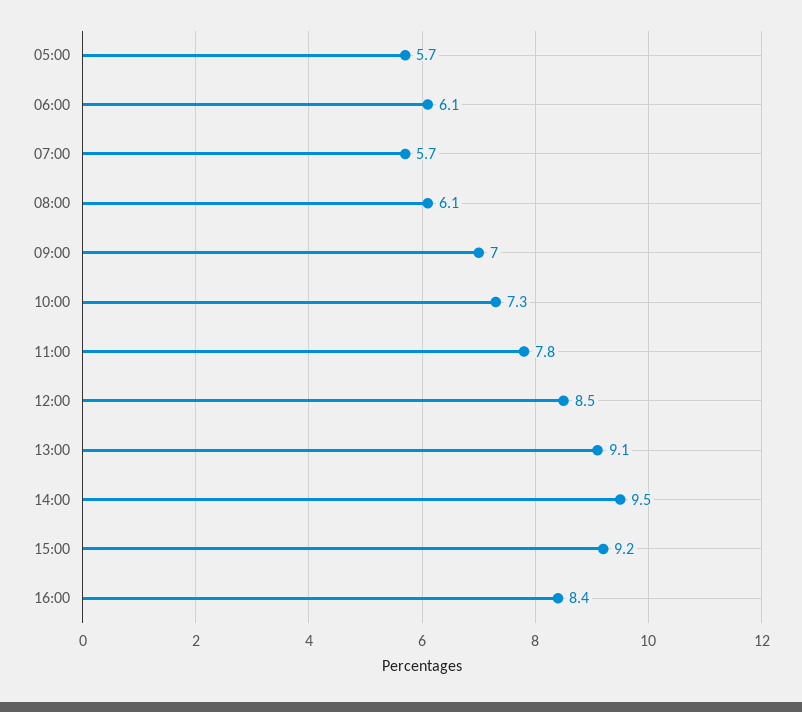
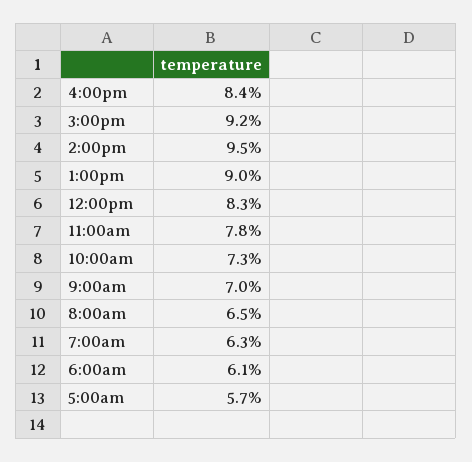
07:00: 5.7 -> 6.3
08:00: 6.1 -> 6.5
12:00: 8.5 -> 8.3
13:00: 9.1 -> 9

